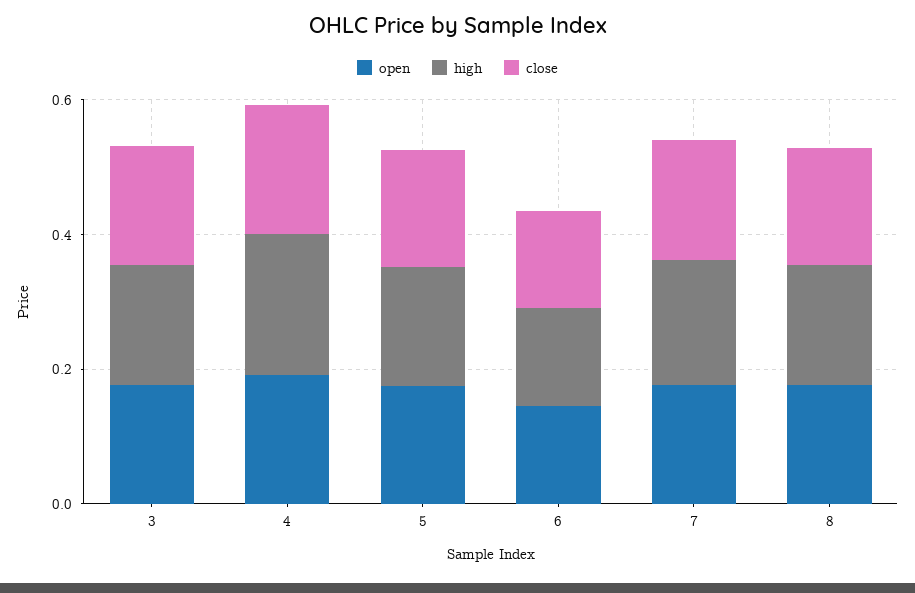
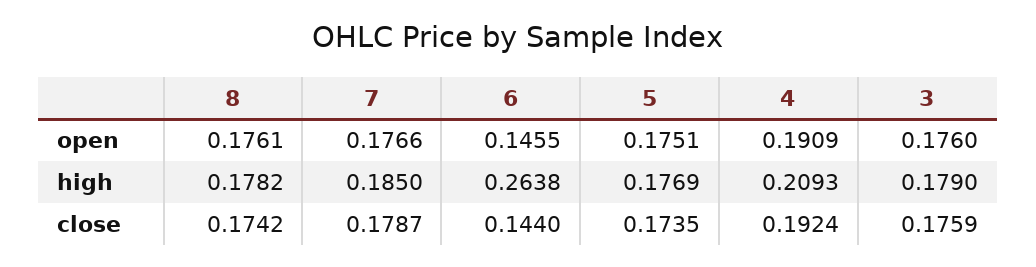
high, 6: 0.15 -> 0.2638

